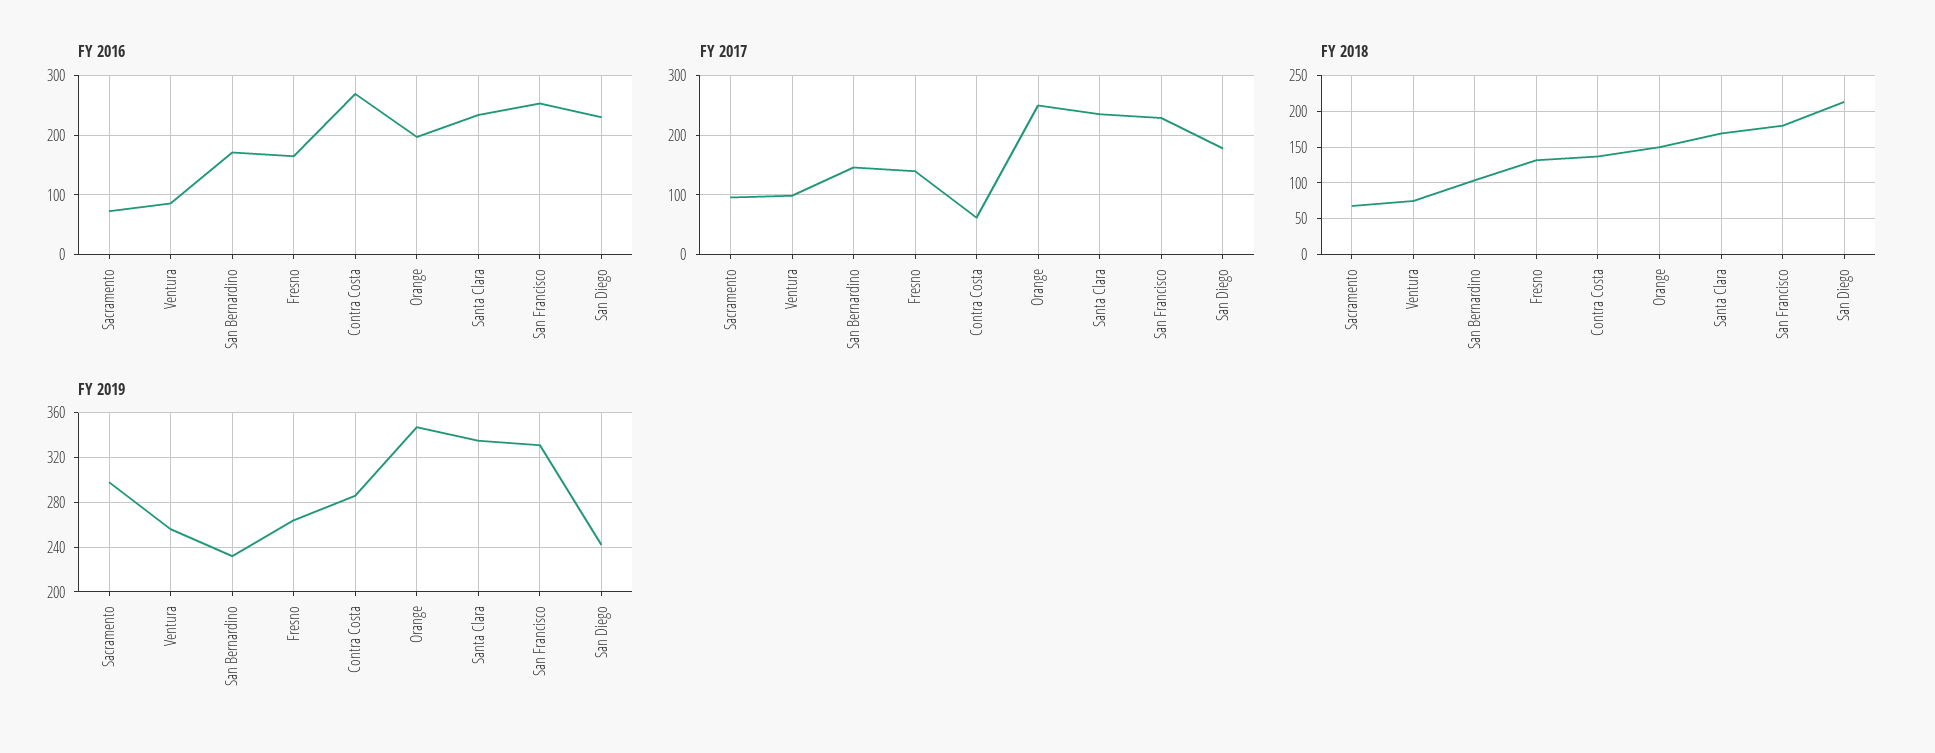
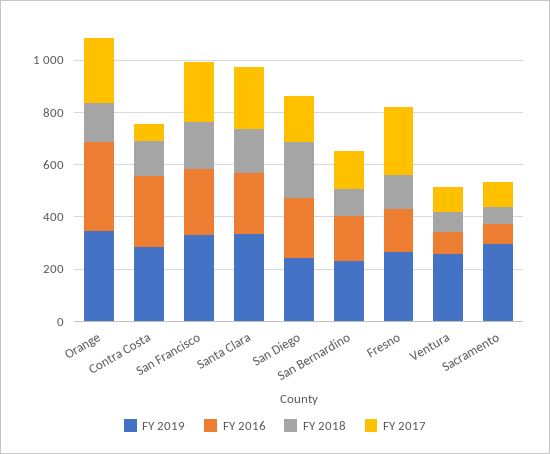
FY 2016, Orange: 200 -> 350
FY 2017, Fresno: 140 -> 250

